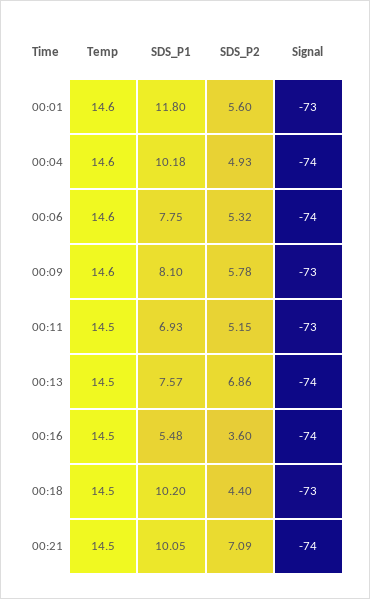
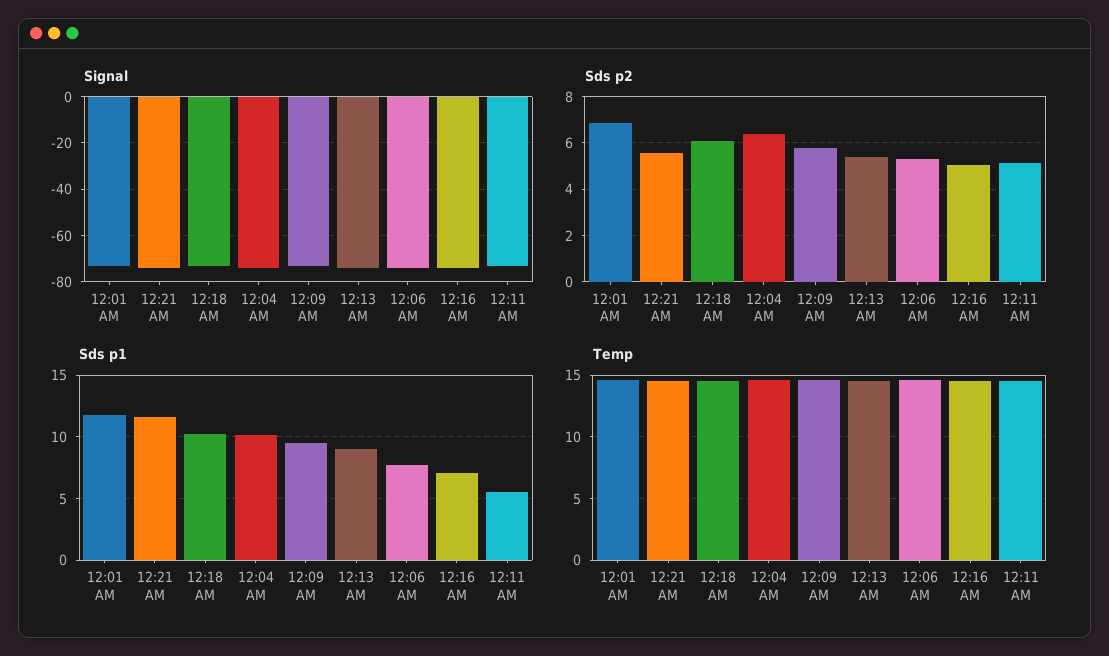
SDS_P2, 00:01: 5.6 -> 7
SDS_P2, 00:04: 4.93 -> 6.5
SDS_P1, 00:09: 8.1 -> 9.5
SDS_P1, 00:11: 6.93 -> 5.5
SDS_P1, 00:13: 7.57 -> 9
SDS_P2, 00:13: 6.86 -> 5.5
SDS_P1, 00:16: 5.48 -> 7
SDS_P2, 00:16: 3.6 -> 5
SDS_P2, 00:18: 4.4 -> 6
SDS_P1, 00:21: 10.05 -> 11.5
SDS_P2, 00:21: 7.09 -> 5.5

